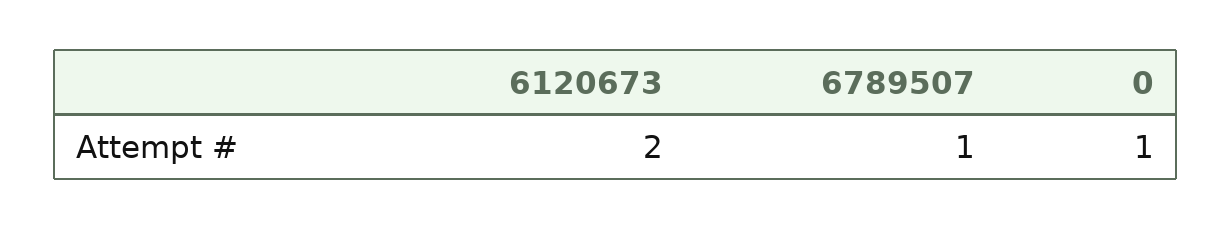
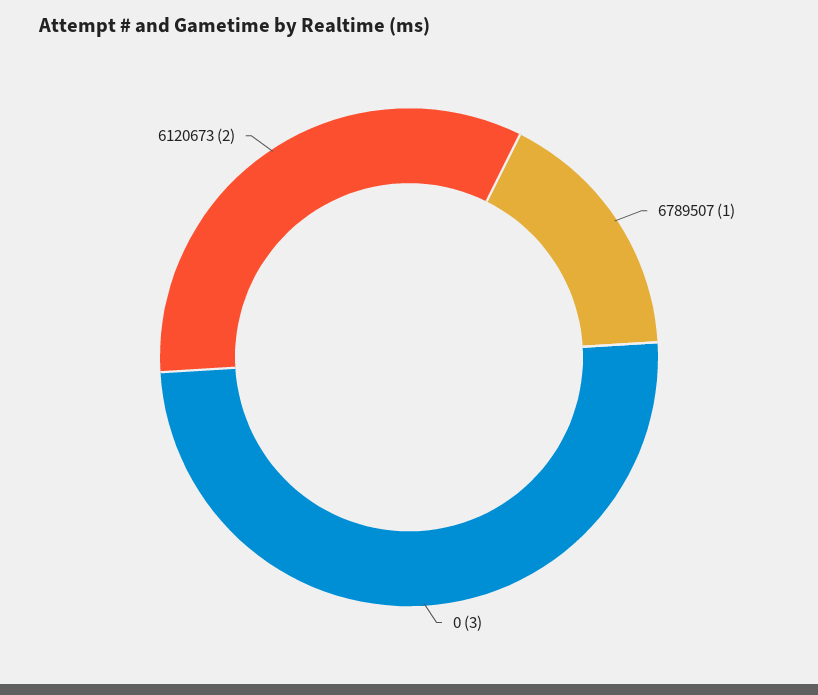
0: 1 -> 3

